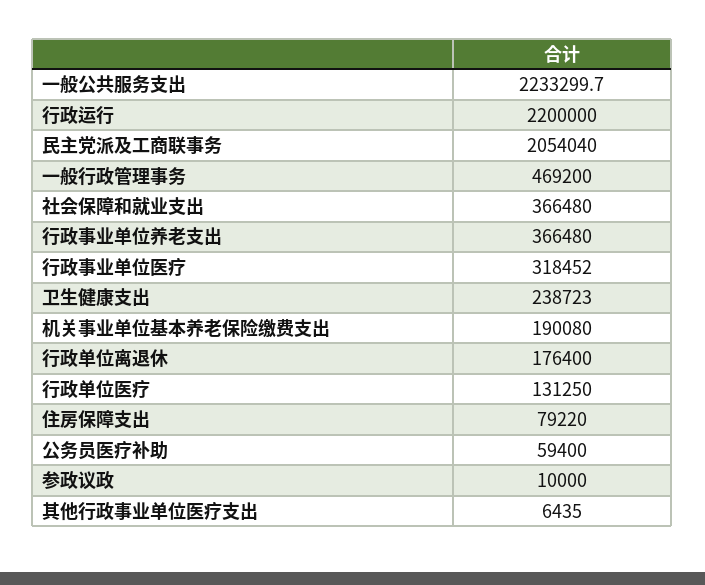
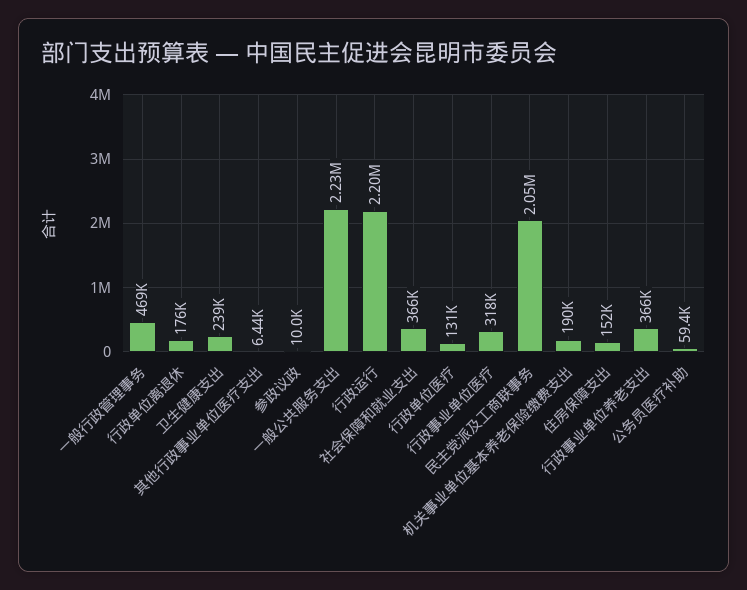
住房保障支出: 79220 -> 152000

